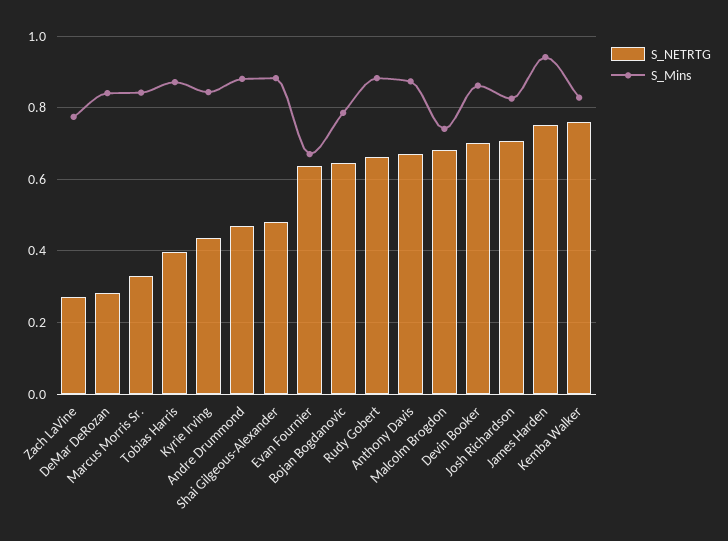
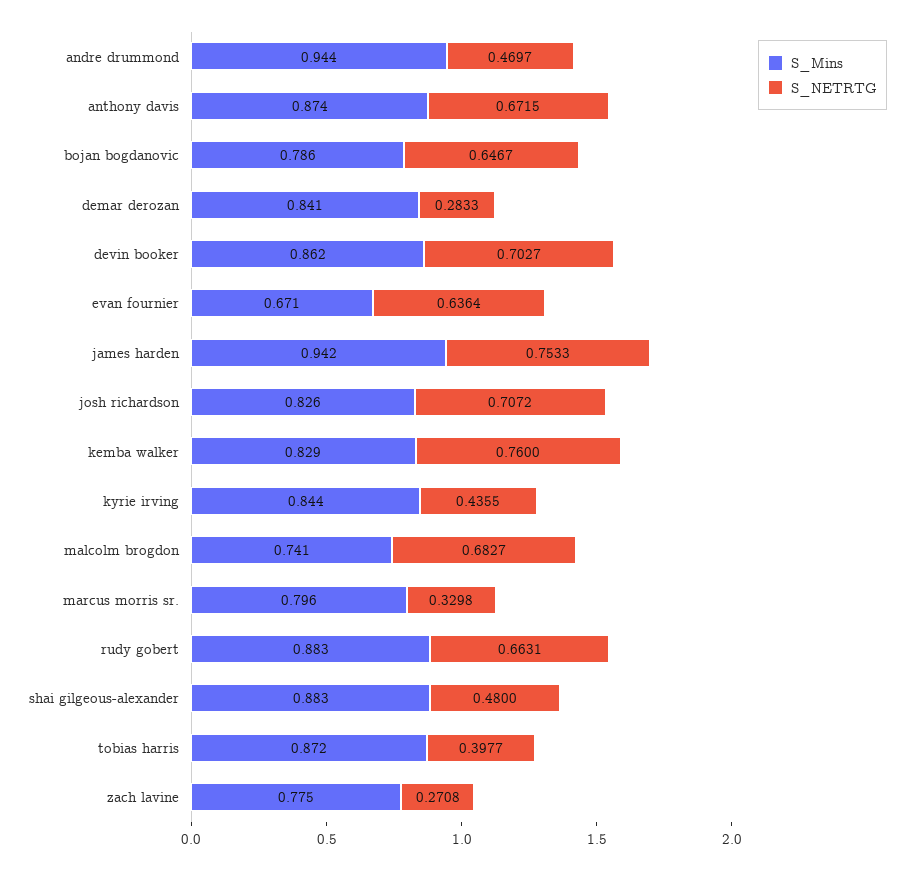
S_Mins, Marcus Morris Sr.: 0.84 -> 0.796
S_Mins, Andre Drummond: 0.88 -> 0.944

